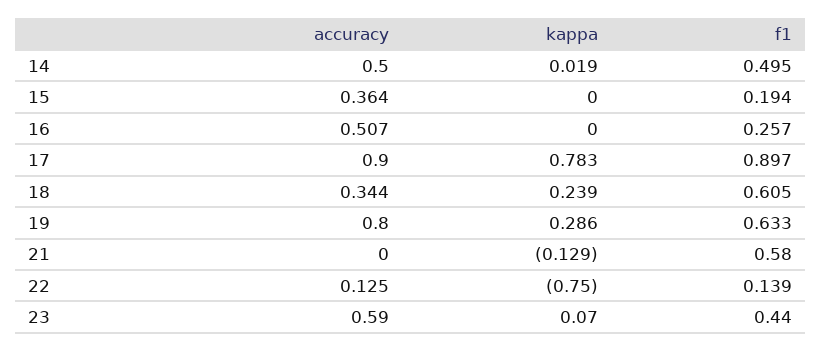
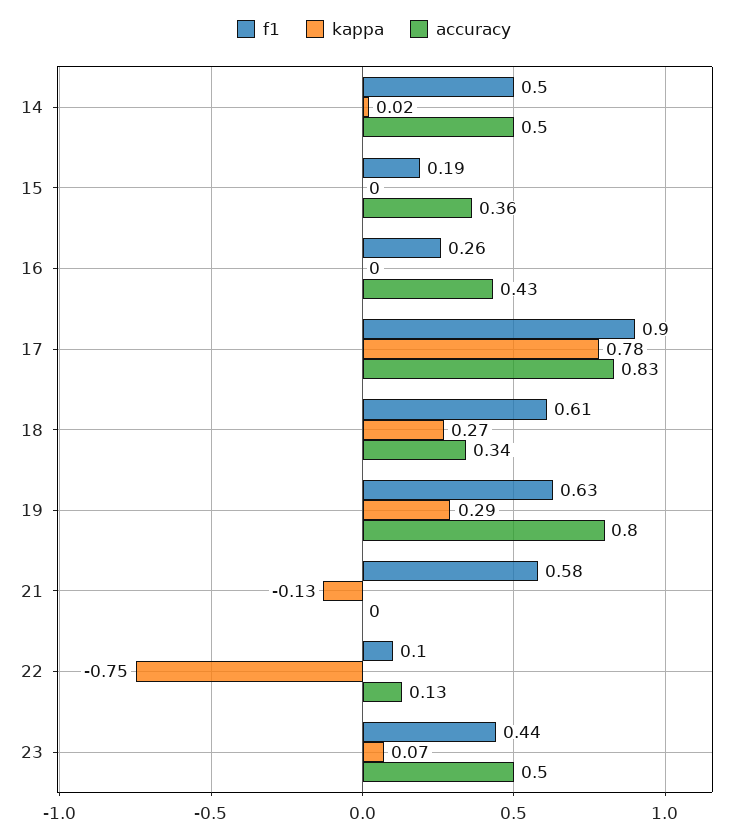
accuracy, 16: 0.507 -> 0.43
accuracy, 17: 0.9 -> 0.83
kappa, 18: 0.239 -> 0.27
f1, 22: 0.139 -> 0.1
accuracy, 23: 0.59 -> 0.5

